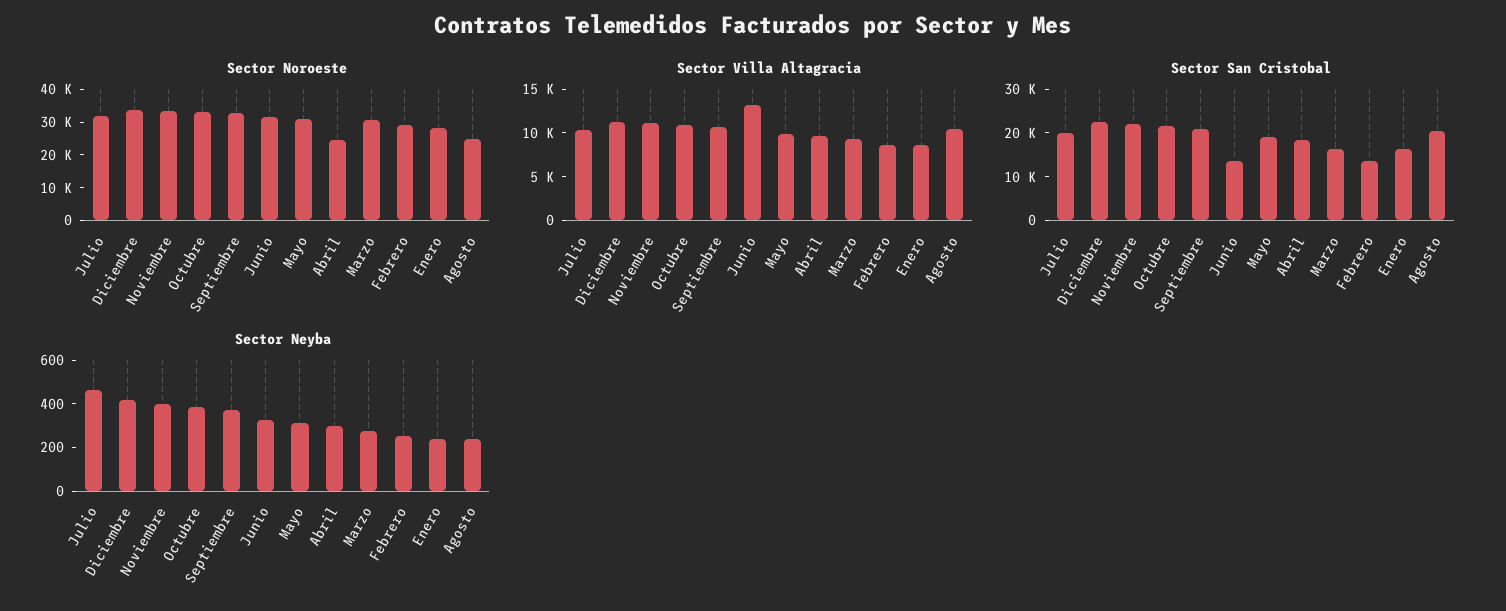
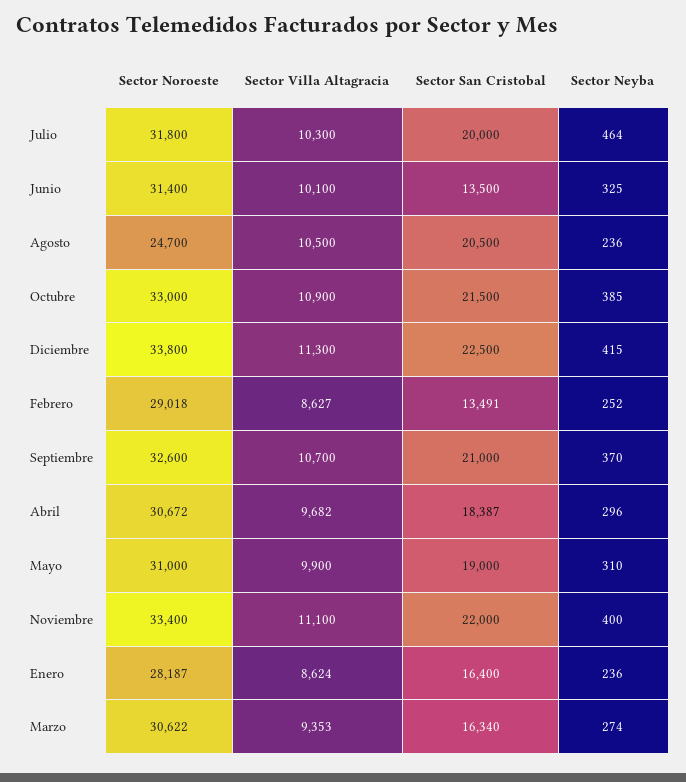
Sector Noroeste, Abril: 25000 -> 30672
Sector Villa Altagracia, Junio: 13000 -> 10100

